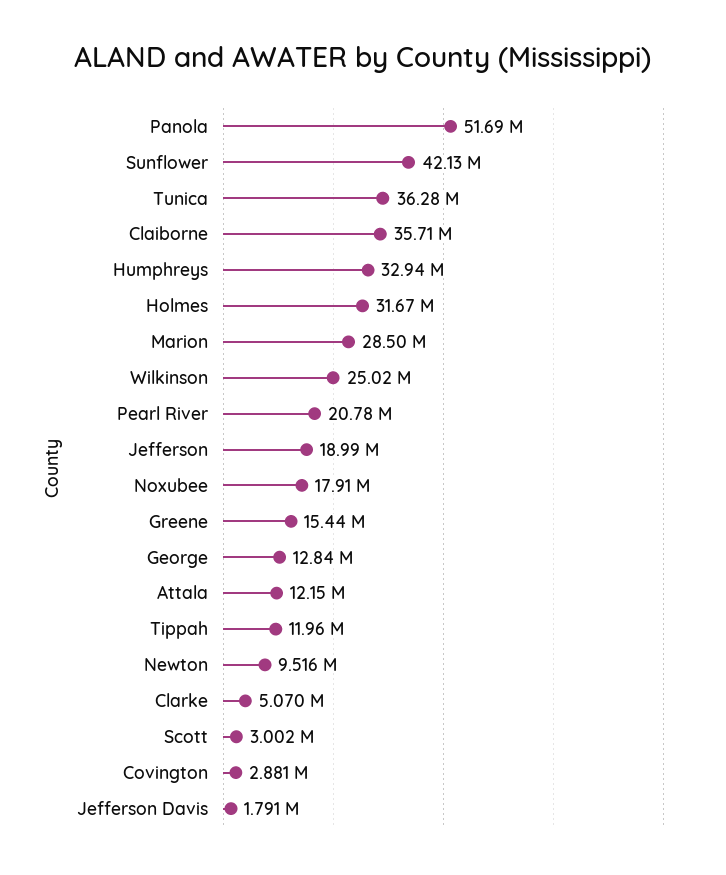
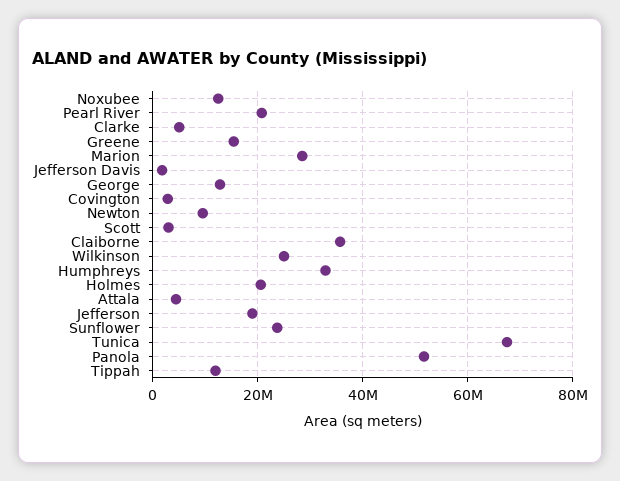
Sunflower: 42130000 -> 24000000
Tunica: 36280000 -> 68000000
Holmes: 31670000 -> 20000000
Noxubee: 17910000 -> 12000000
Attala: 12150000 -> 4000000

